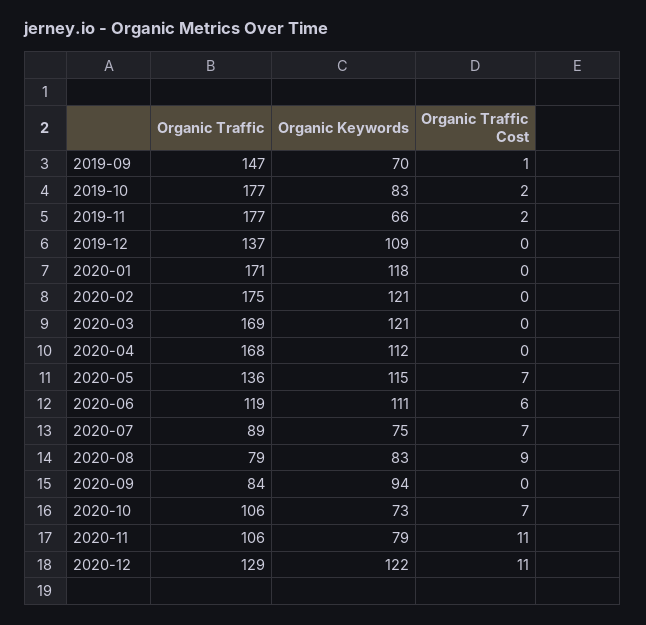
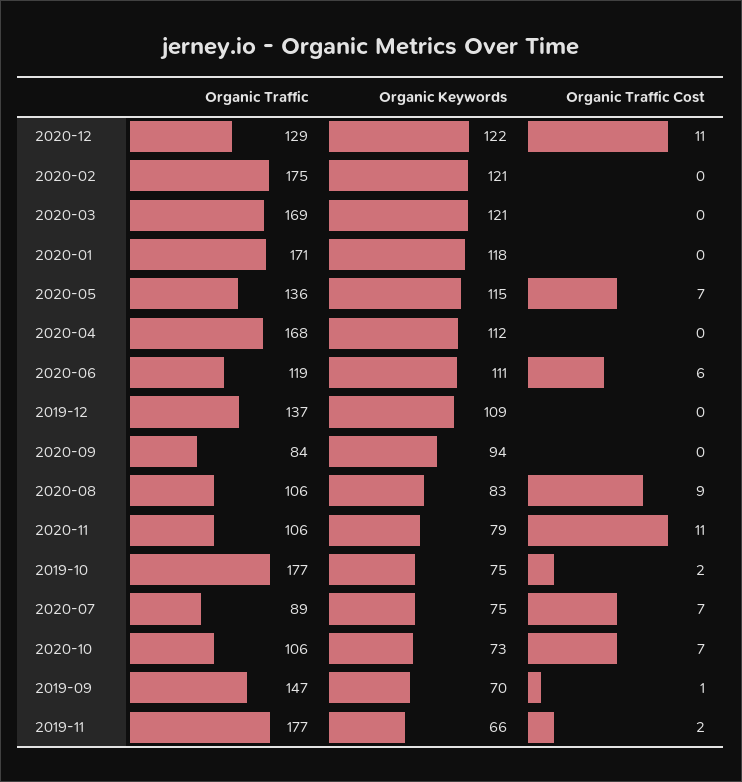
Organic Keywords, 2019-10: 83 -> 75
Organic Traffic, 2020-08: 79 -> 106

